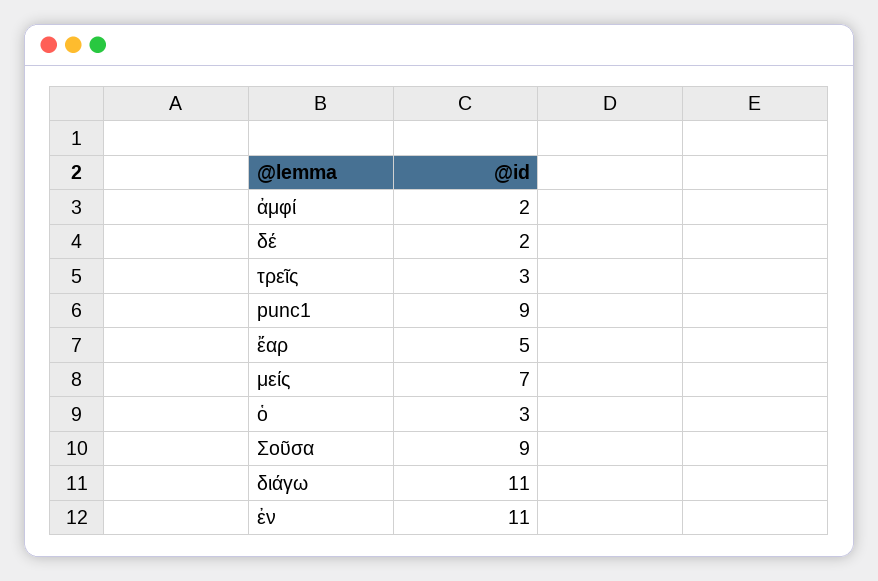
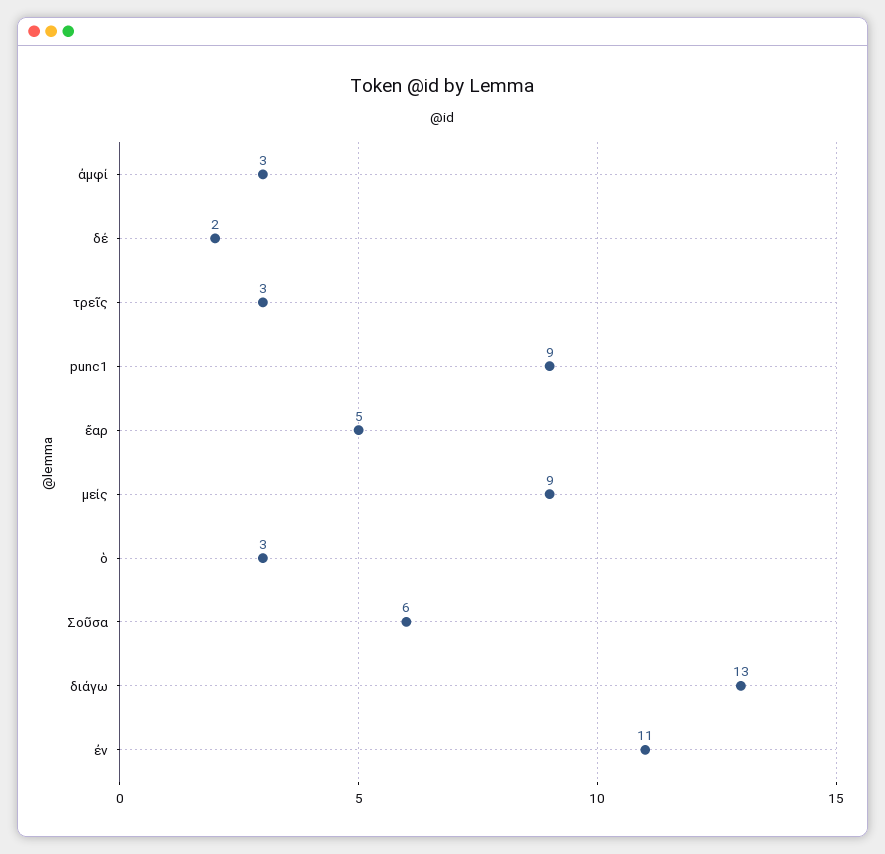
ἀμφί: 2 -> 3
μείς: 7 -> 9
Σοῦσα: 9 -> 6
διάγω: 11 -> 13

